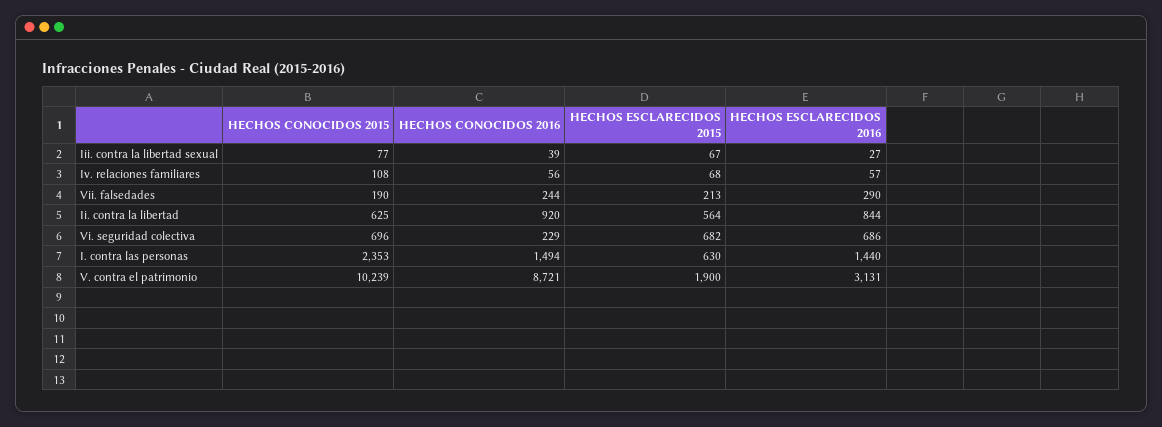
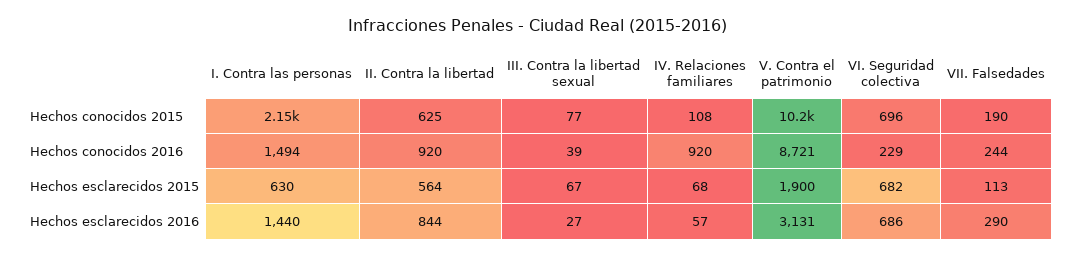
HECHOS CONOCIDOS 2016, Iv. relaciones familiares: 56 -> 920
HECHOS ESCLARECIDOS 2015, Vii. falsedades: 213 -> 113
HECHOS CONOCIDOS 2015, I. contra las personas: 2353 -> 2150

